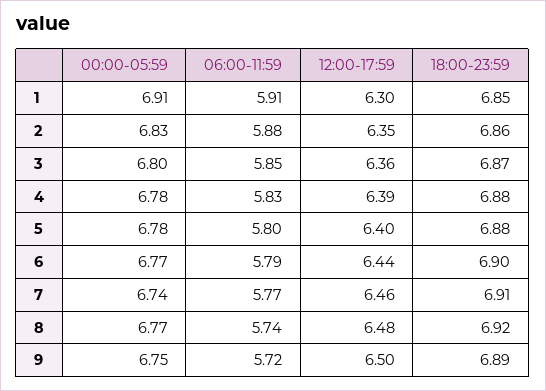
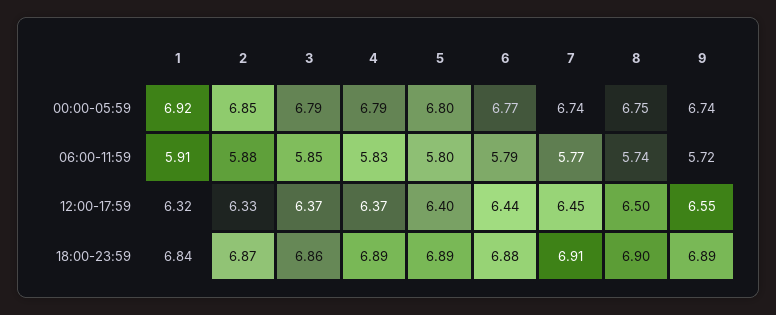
00:00-05:59, 1: 6.91 -> 6.92
12:00-17:59, 1: 6.3 -> 6.32
18:00-23:59, 1: 6.85 -> 6.84
00:00-05:59, 2: 6.83 -> 6.85
12:00-17:59, 2: 6.35 -> 6.33
18:00-23:59, 2: 6.86 -> 6.87
00:00-05:59, 3: 6.8 -> 6.79
12:00-17:59, 3: 6.36 -> 6.37
18:00-23:59, 3: 6.87 -> 6.86
00:00-05:59, 4: 6.78 -> 6.79
12:00-17:59, 4: 6.39 -> 6.37
18:00-23:59, 4: 6.88 -> 6.89
00:00-05:59, 5: 6.78 -> 6.8
18:00-23:59, 5: 6.88 -> 6.89
18:00-23:59, 6: 6.9 -> 6.88
12:00-17:59, 7: 6.46 -> 6.45
00:00-05:59, 8: 6.77 -> 6.75
12:00-17:59, 8: 6.48 -> 6.5
18:00-23:59, 8: 6.92 -> 6.9
00:00-05:59, 9: 6.75 -> 6.74
12:00-17:59, 9: 6.5 -> 6.55

